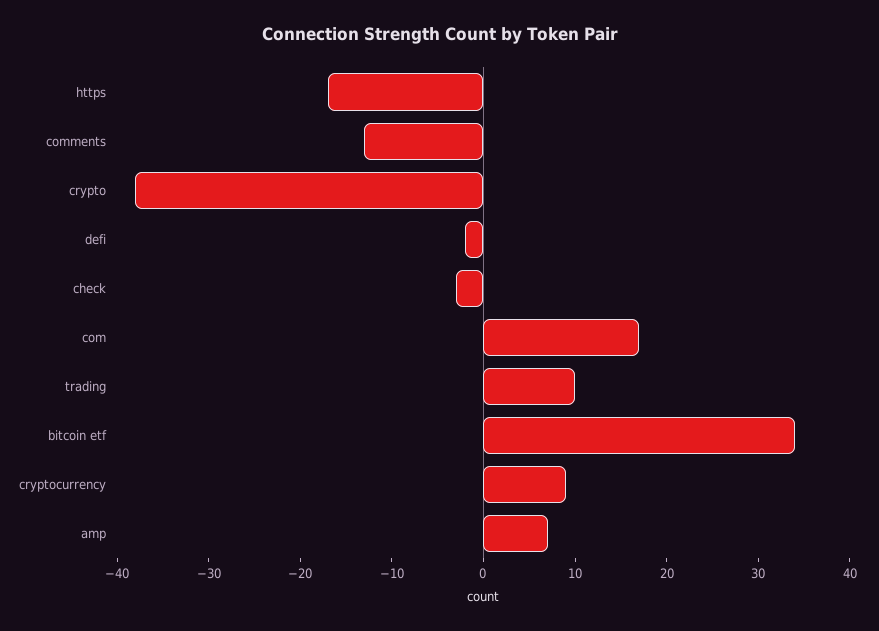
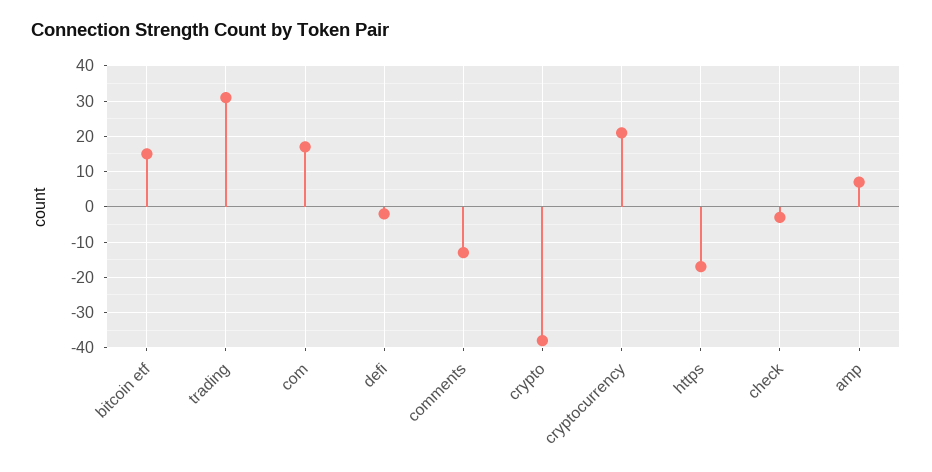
trading: 10 -> 30
bitcoin etf: 34 -> 15
cryptocurrency: 9 -> 20

